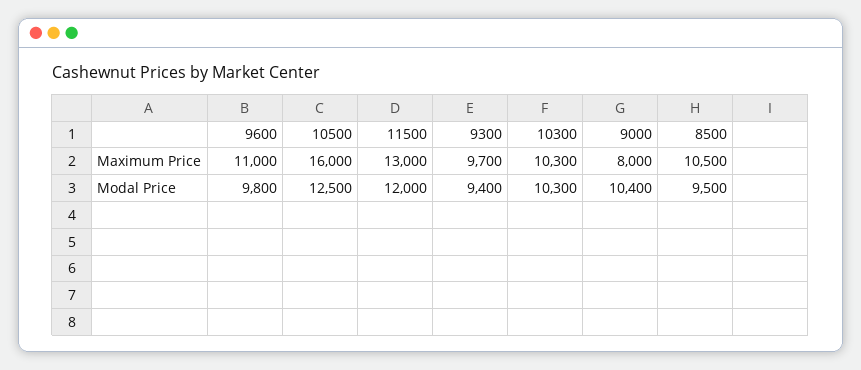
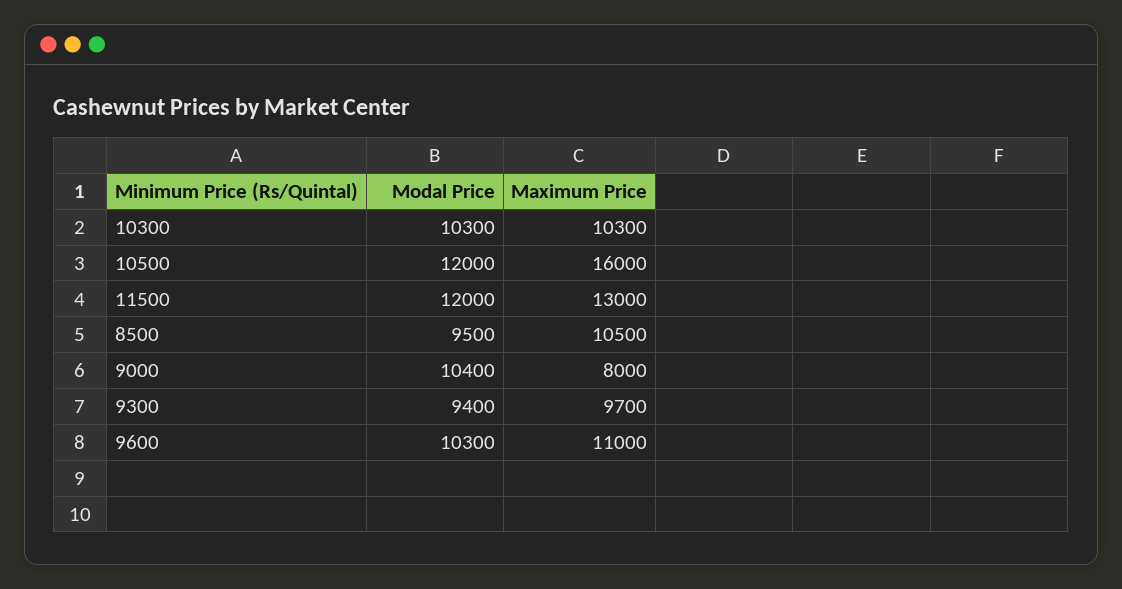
9600, Modal Price: 9800 -> 10300
10500, Modal Price: 12500 -> 12000

